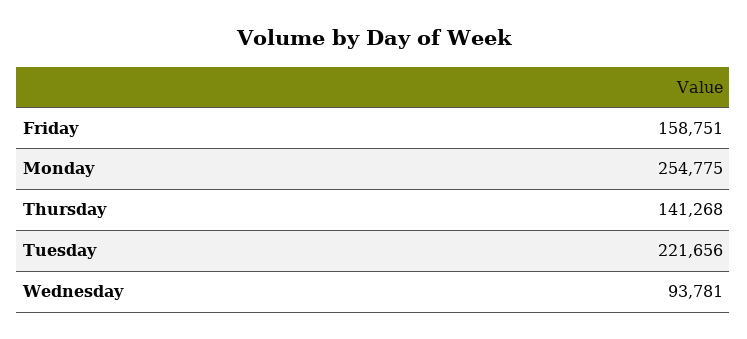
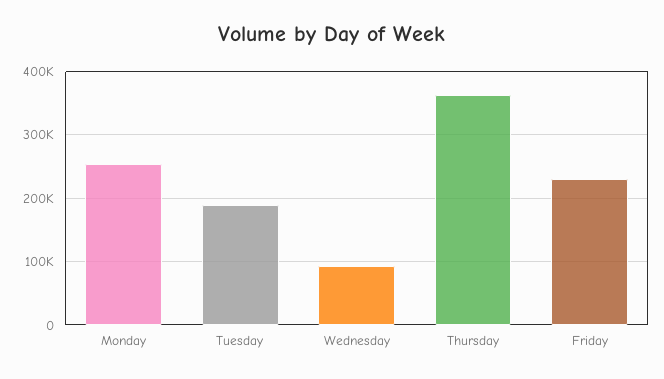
Friday: 158751 -> 230000
Thursday: 141268 -> 360000
Tuesday: 221656 -> 190000

